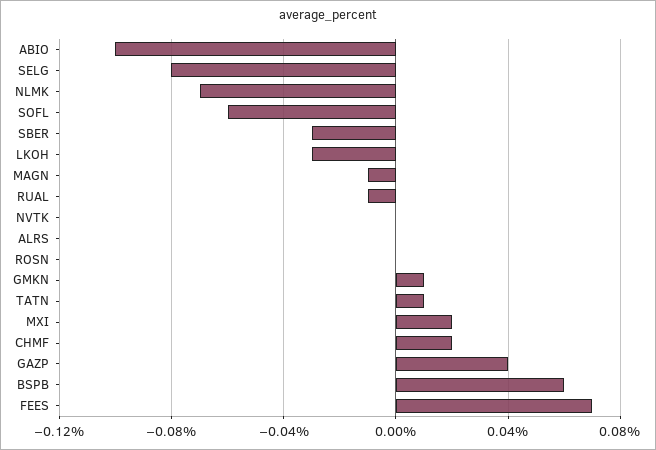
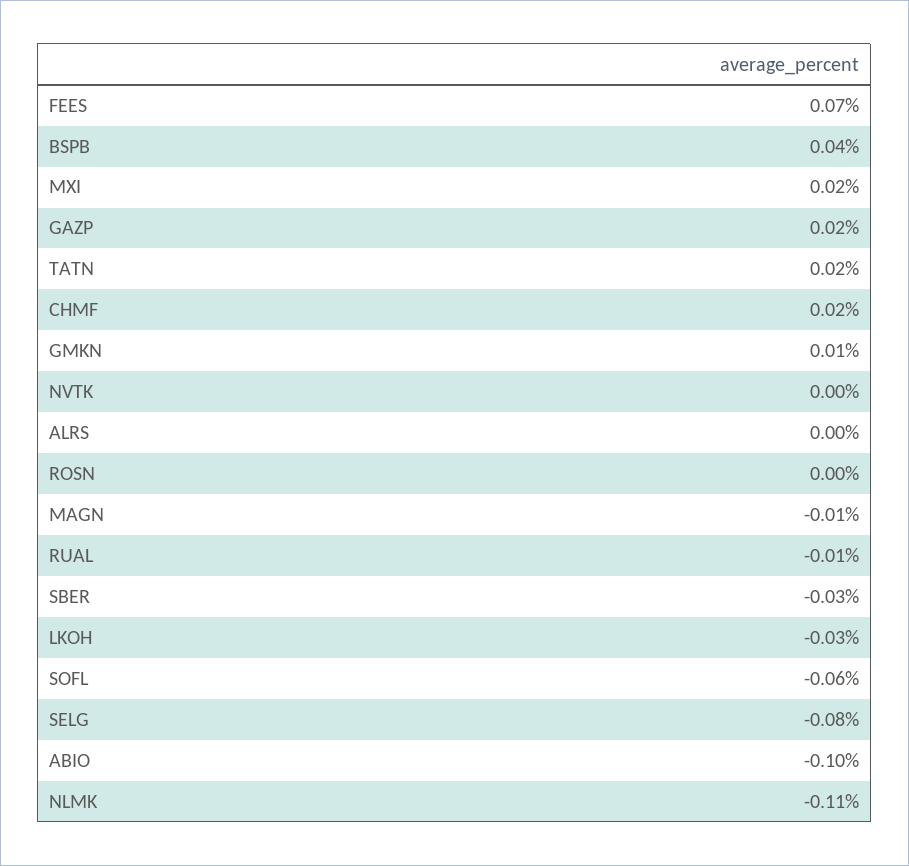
NLMK: -0.07 -> -0.11
TATN: 0.01 -> 0.02
GAZP: 0.04 -> 0.02
BSPB: 0.06 -> 0.04

